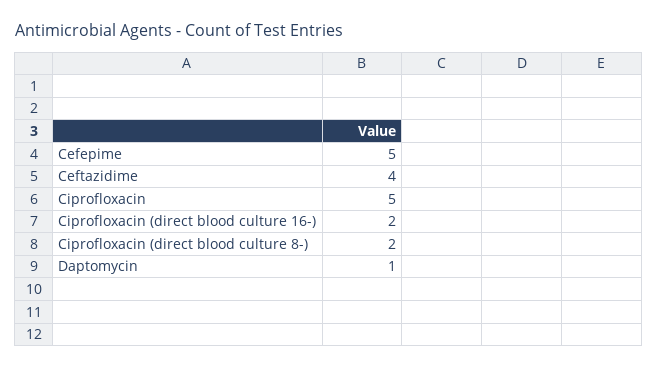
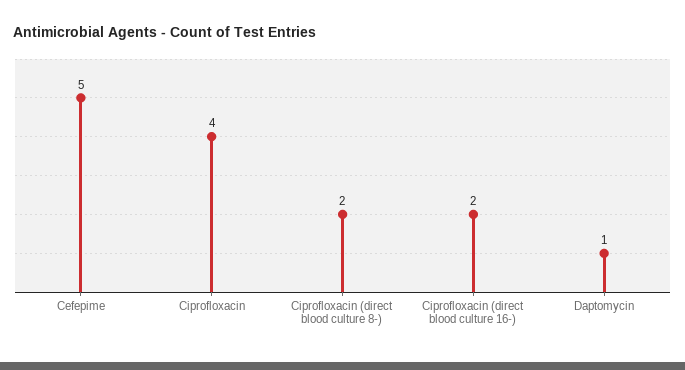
Ceftazidime: 4 -> none
Ciprofloxacin: 5 -> 4

